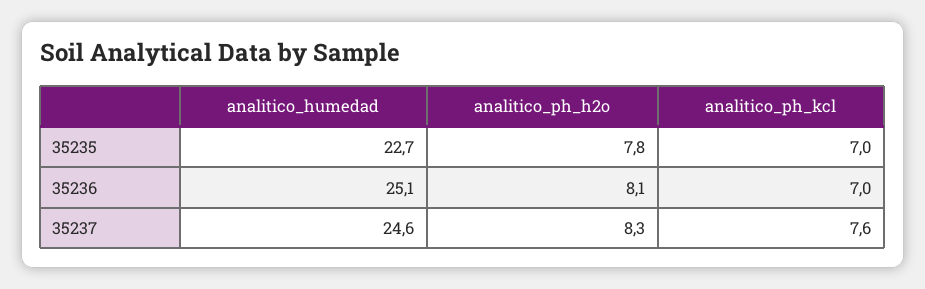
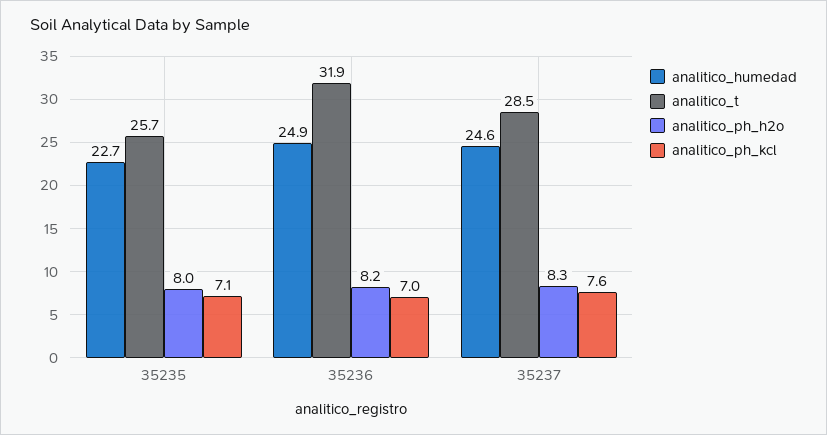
analitico_ph_h2o, 35235: 7.8 -> 8
analitico_ph_kcl, 35235: 7 -> 7.1
analitico_humedad, 35236: 25.1 -> 24.9
analitico_ph_h2o, 35236: 8.1 -> 8.2
analitico_t, 35235: none -> 25.7
analitico_t, 35236: none -> 31.9
analitico_t, 35237: none -> 28.5

